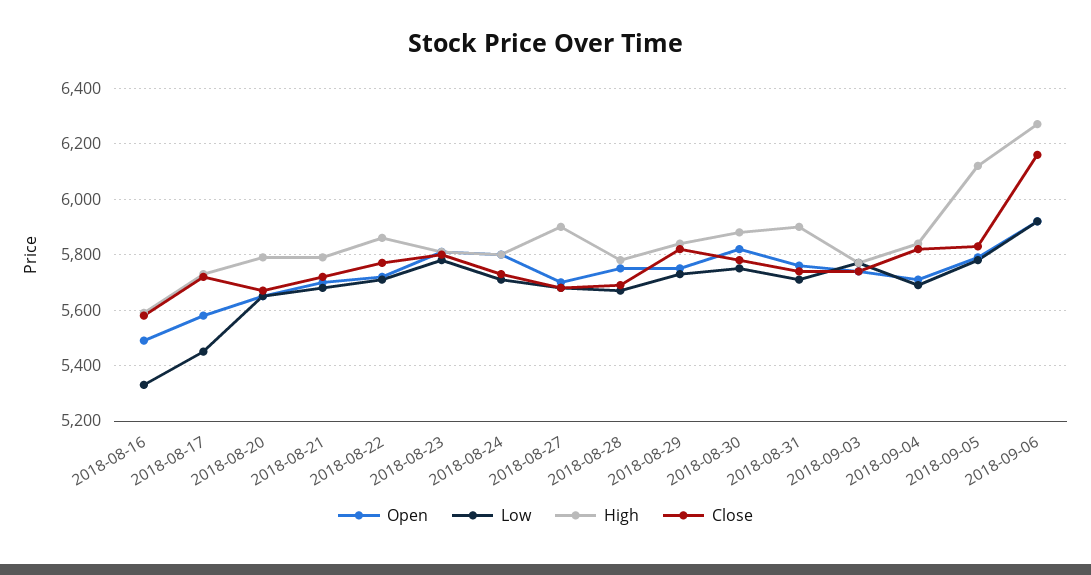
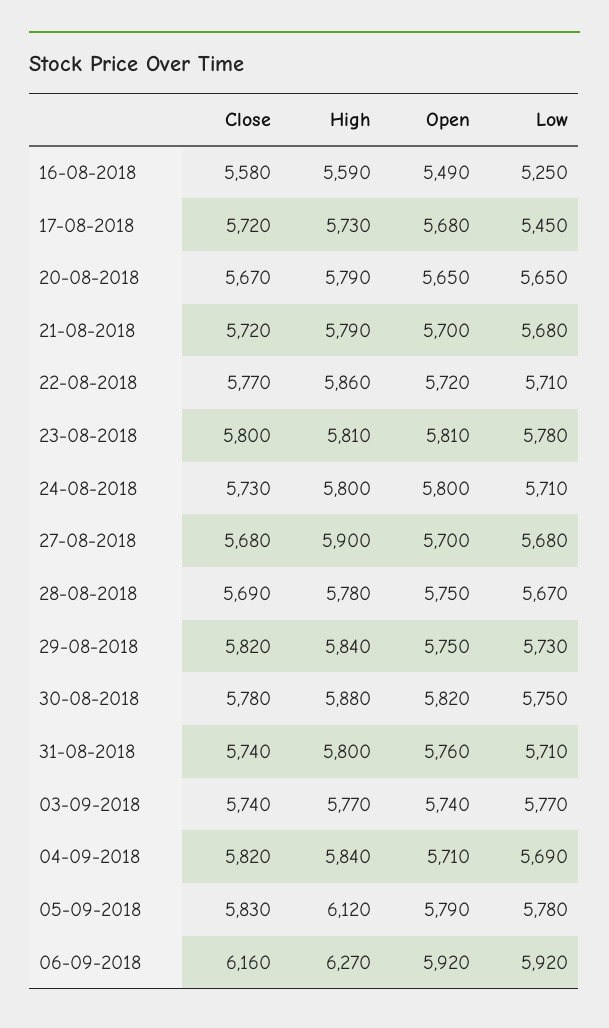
Low, 2018-08-16: 5325 -> 5250
Open, 2018-08-17: 5575 -> 5680
High, 2018-08-31: 5900 -> 5800

